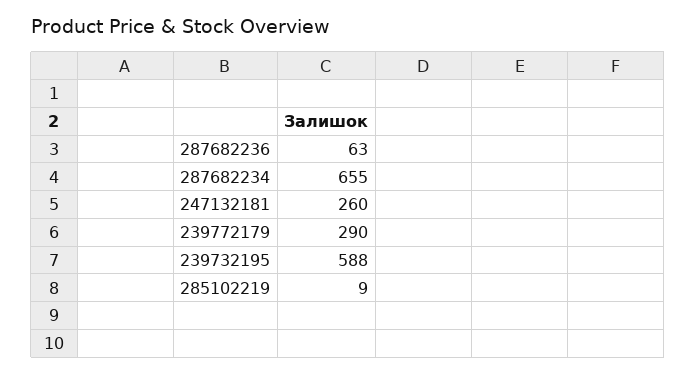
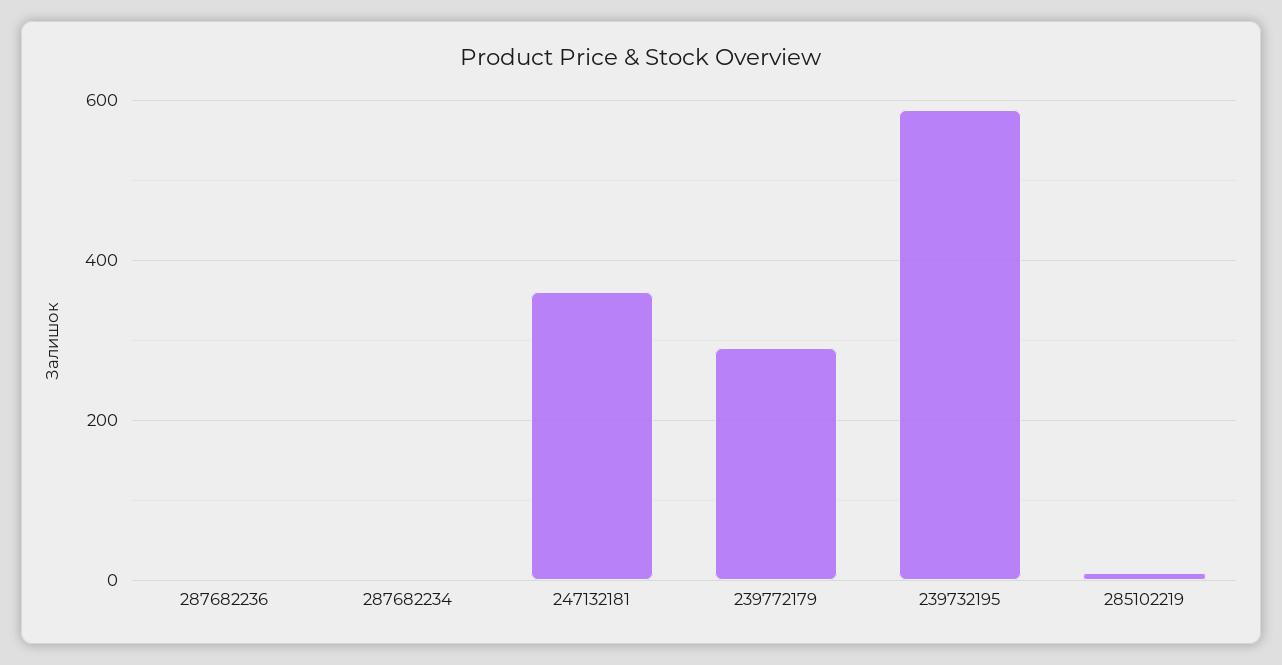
287682236: 63 -> 0
287682234: 655 -> 0
247132181: 260 -> 360

